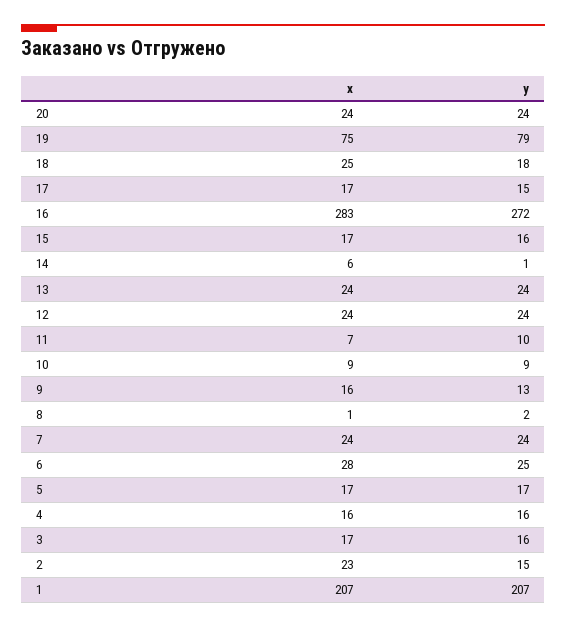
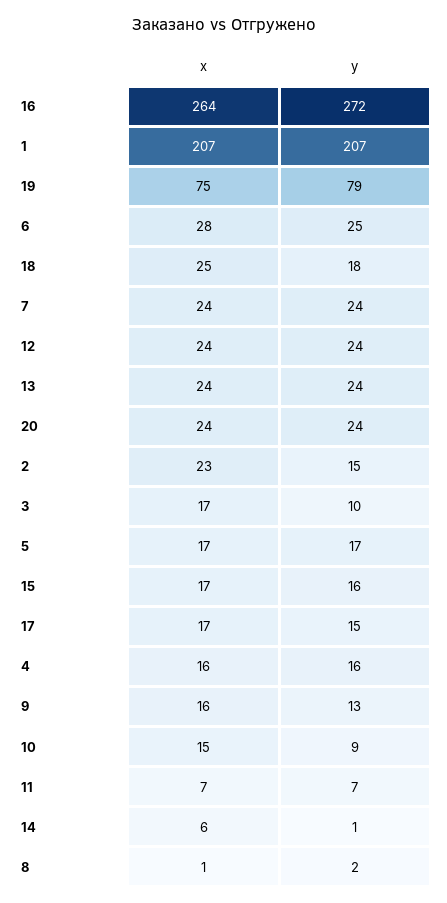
x, 16: 283 -> 264
y, 11: 10 -> 7
x, 10: 9 -> 15
y, 3: 16 -> 10

